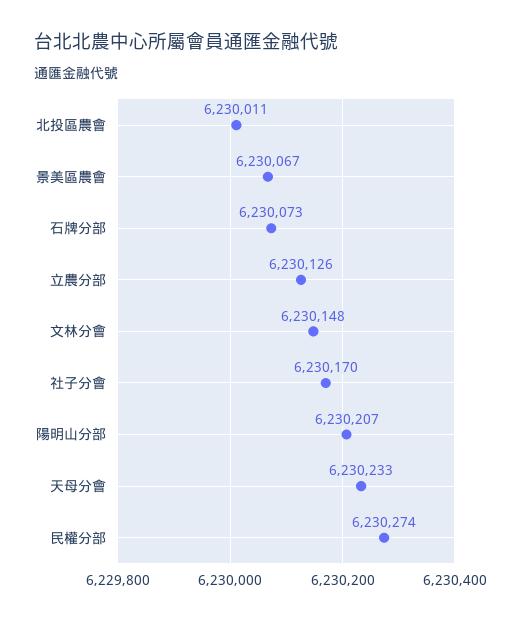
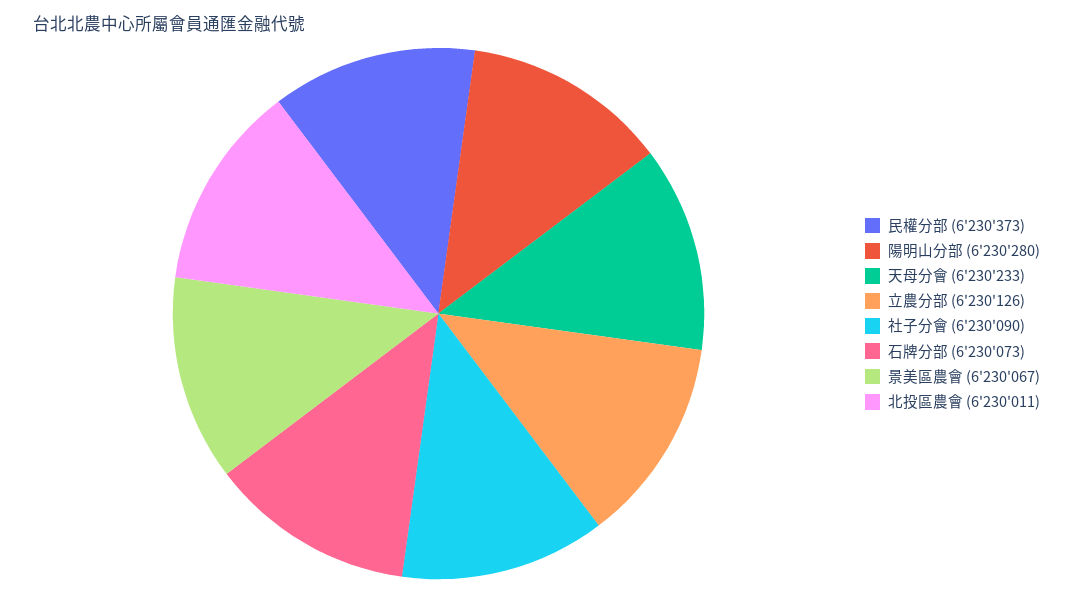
文林分會: 6230148 -> none
社子分會: 6230170 -> 6230090
陽明山分部: 6230207 -> 6230280
民權分部: 6230274 -> 6230373

